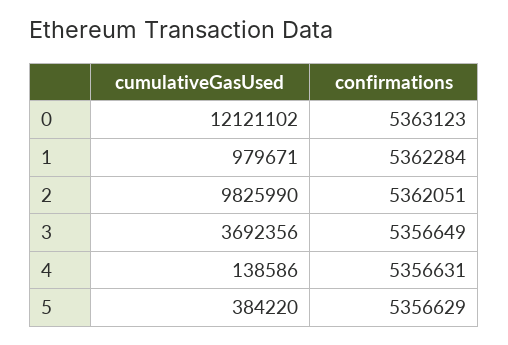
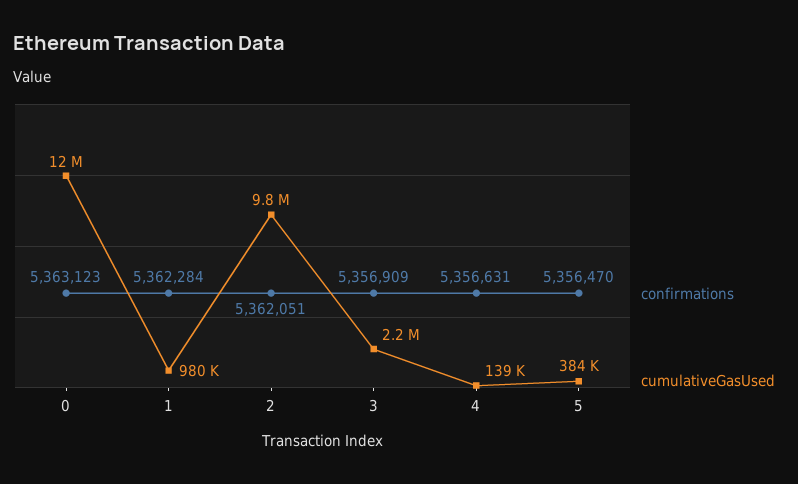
cumulativeGasUsed, 3: 3692356 -> 2200000
confirmations, 3: 5356649 -> 5356909
confirmations, 5: 5356629 -> 5356470

